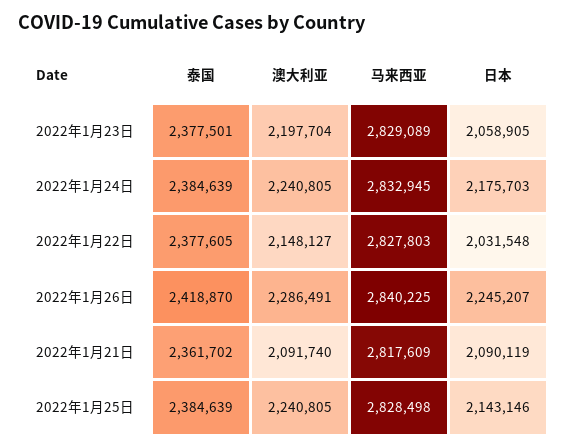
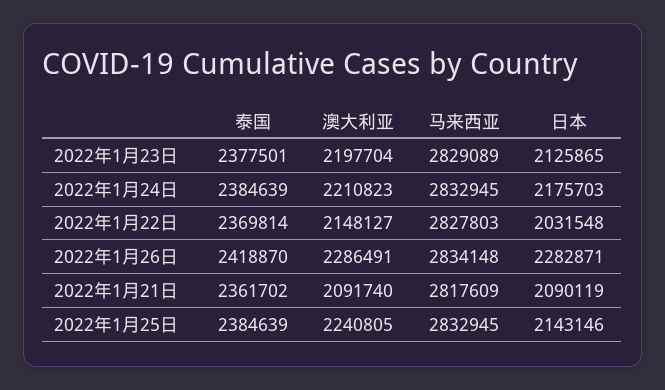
日本, 2022年1月23日: 2058905 -> 2125865
澳大利亚, 2022年1月24日: 2240805 -> 2210823
泰国, 2022年1月22日: 2377605 -> 2369814
马来西亚, 2022年1月26日: 2840225 -> 2834148
日本, 2022年1月26日: 2245207 -> 2282871
马来西亚, 2022年1月25日: 2828498 -> 2832945

